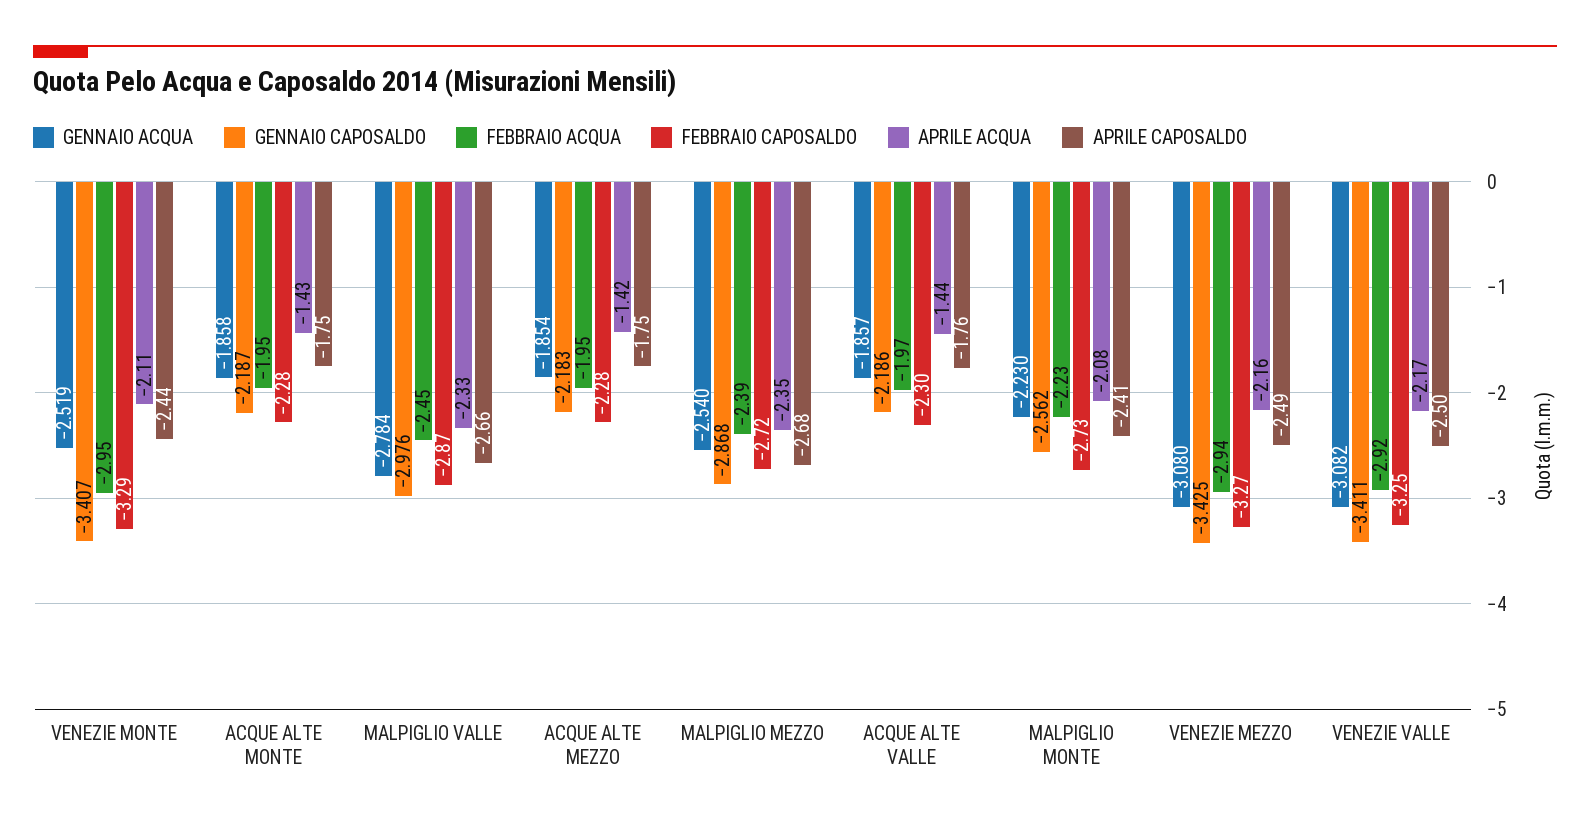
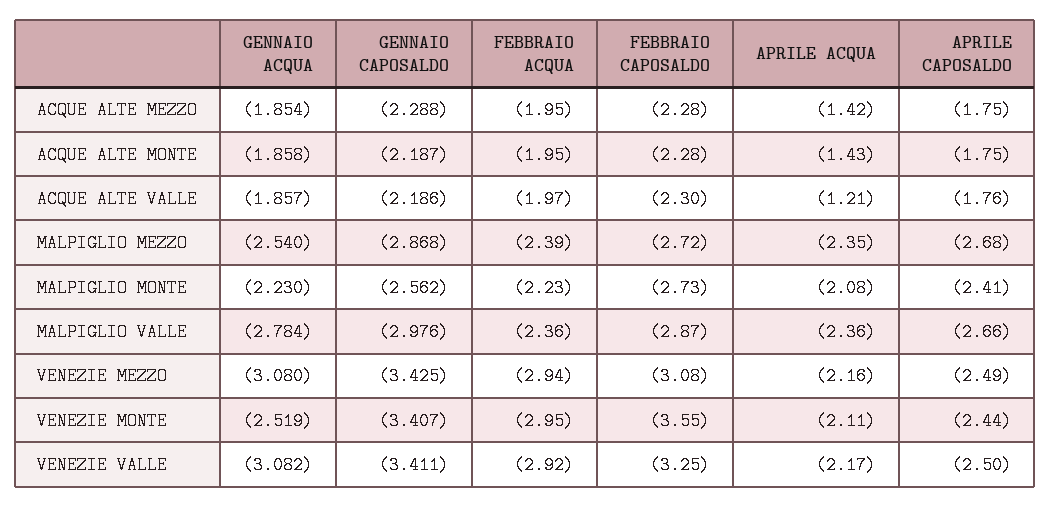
FEBBRAIO CAPOSALDO, VENEZIE MONTE: -3.29 -> -3.55
FEBBRAIO ACQUA, MALPIGLIO VALLE: -2.45 -> -2.36
APRILE ACQUA, MALPIGLIO VALLE: -2.33 -> -2.36
GENNAIO CAPOSALDO, ACQUE ALTE MEZZO: -2.183 -> -2.288
APRILE ACQUA, ACQUE ALTE VALLE: -1.44 -> -1.21
FEBBRAIO CAPOSALDO, VENEZIE MEZZO: -3.27 -> -3.08

